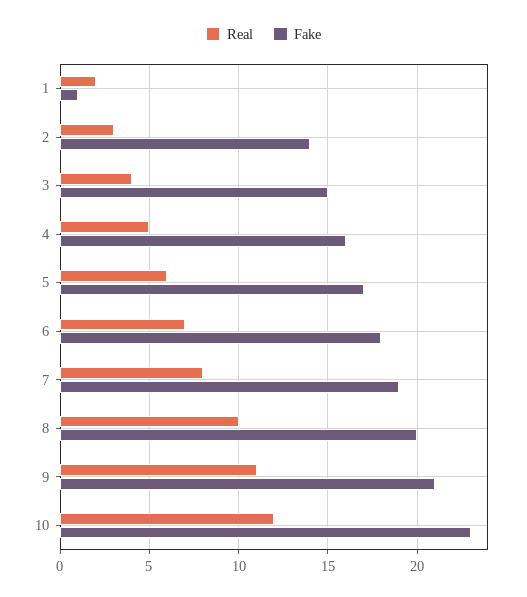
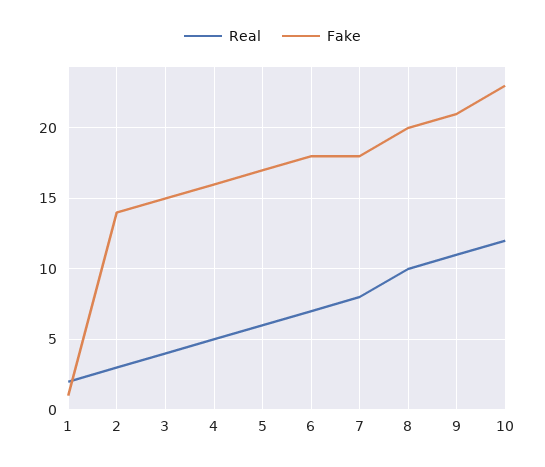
Fake, 7: 19 -> 18

